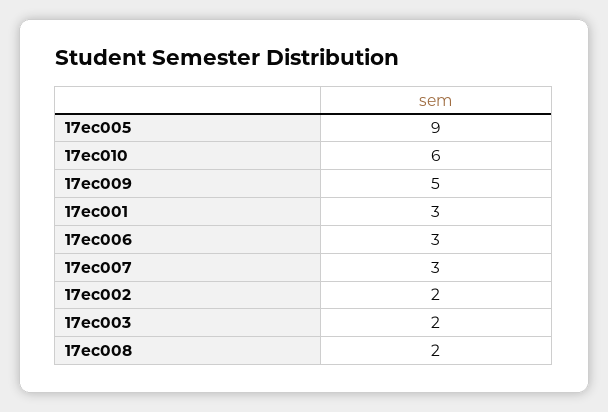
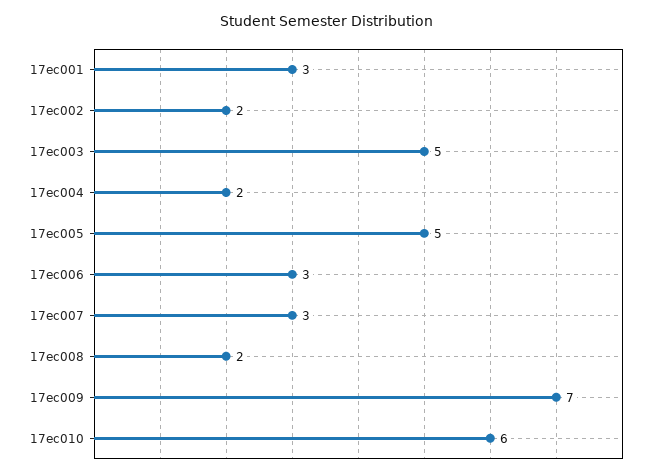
17ec005: 9 -> 5
17ec009: 5 -> 7
17ec003: 2 -> 5
17ec004: none -> 2

